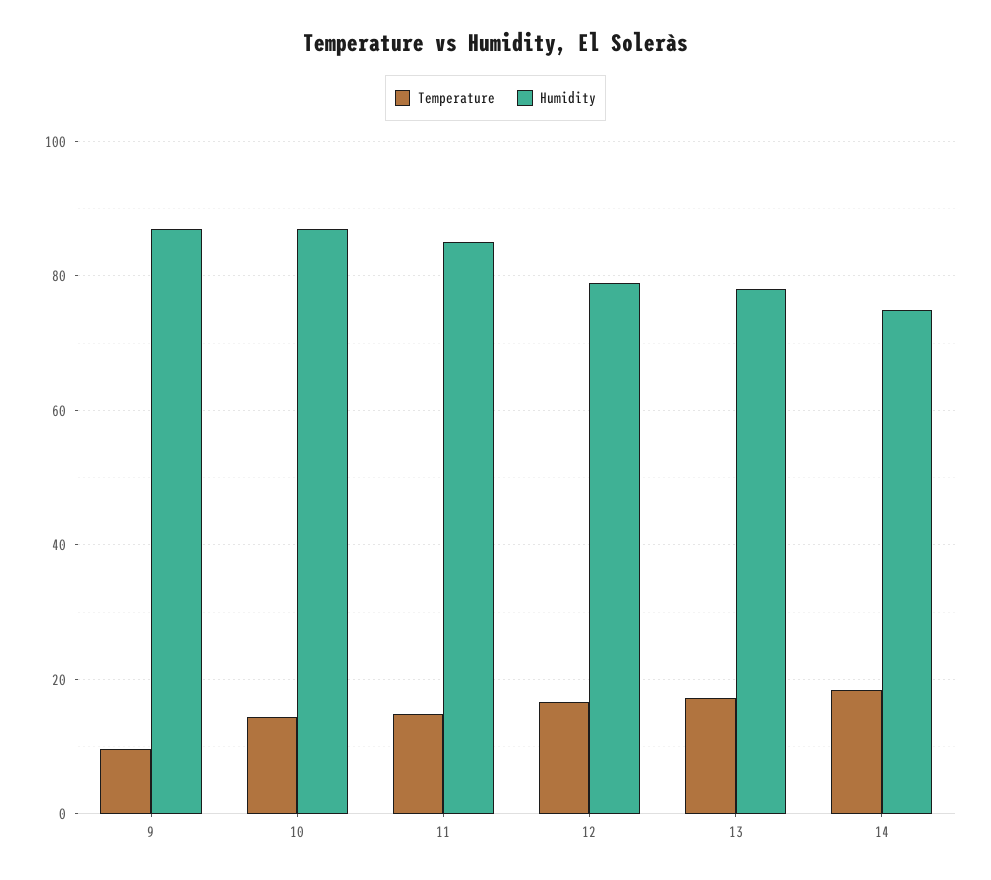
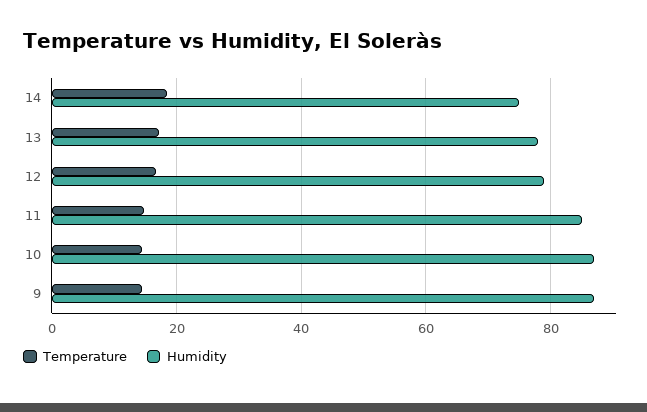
Temperature, 9: 10 -> 14

